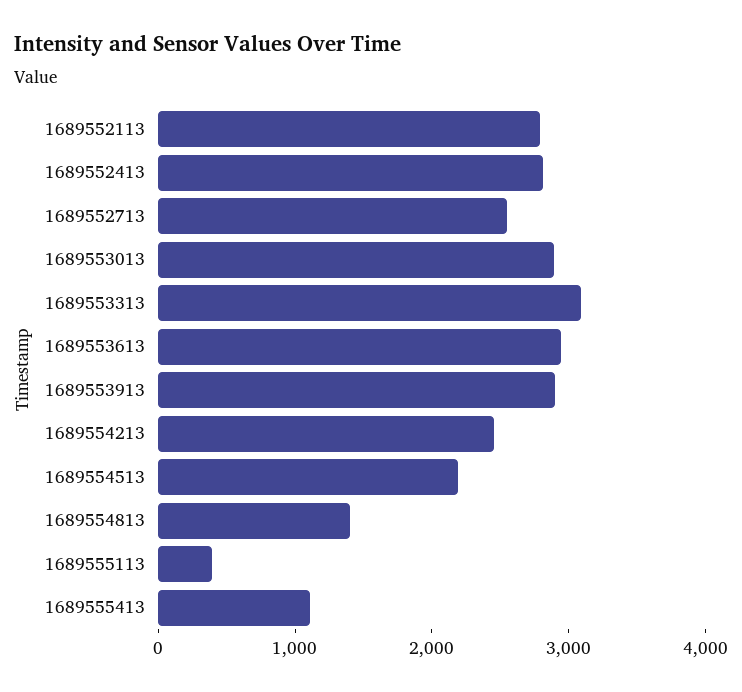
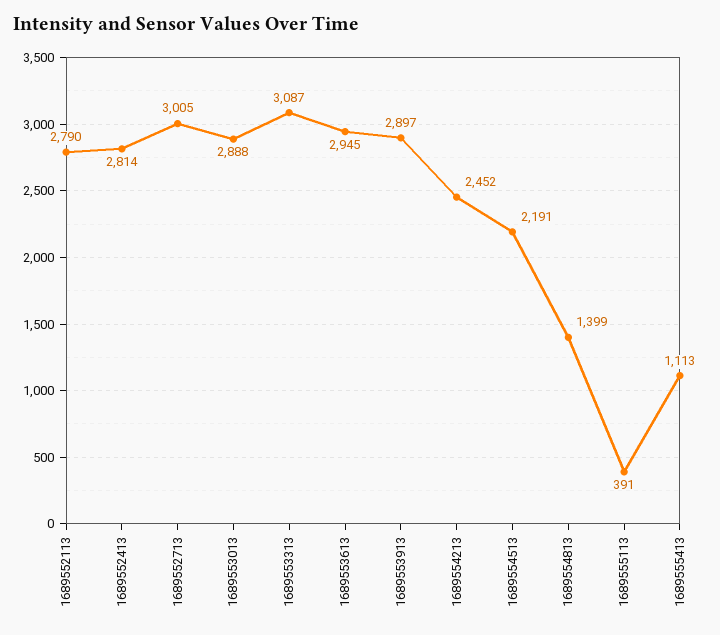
1689552713: 2600 -> 3005

